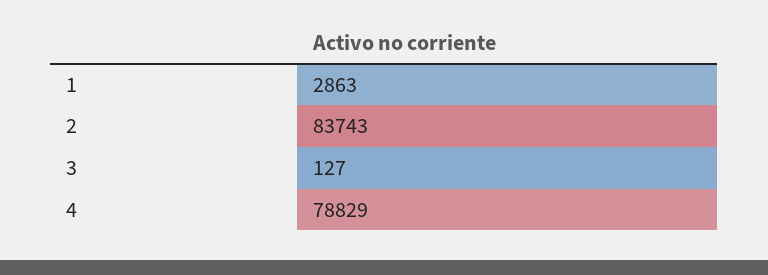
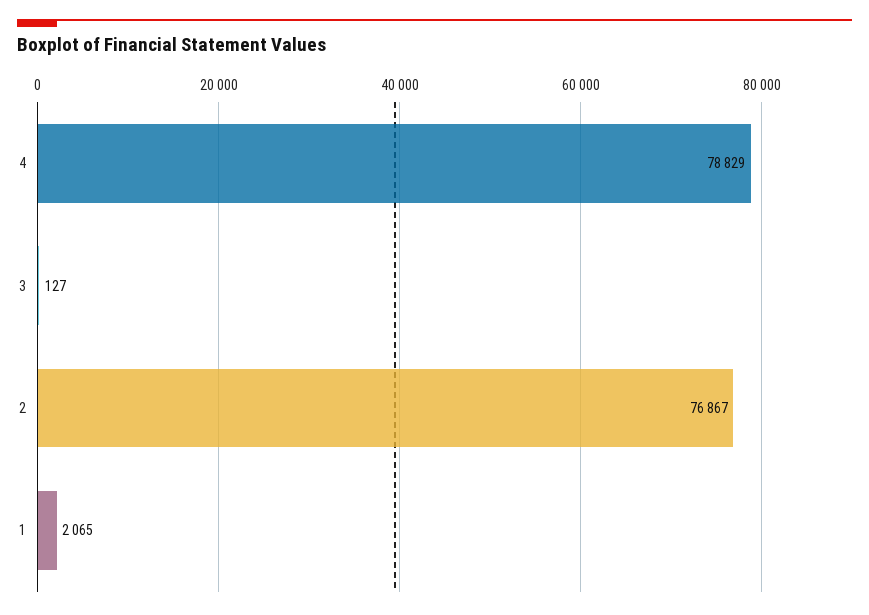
1: 2863 -> 2065
2: 83743 -> 76867

